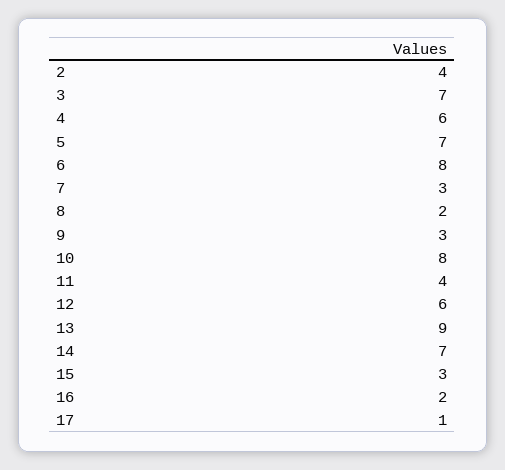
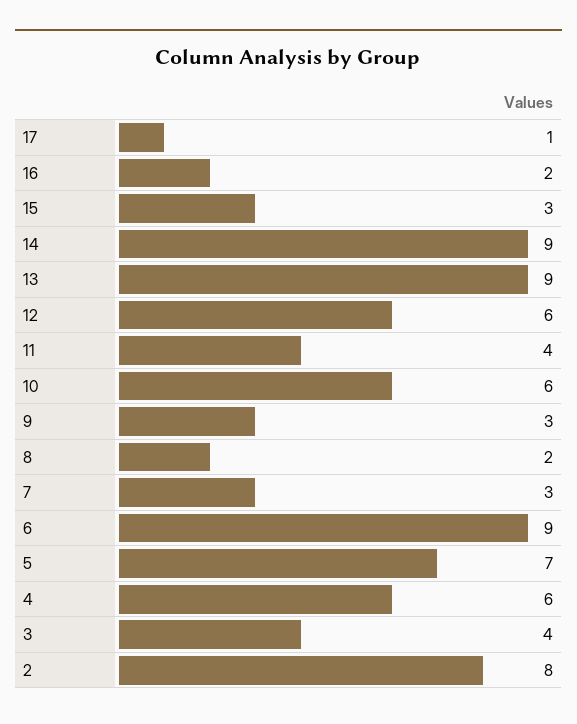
2: 4 -> 8
3: 7 -> 4
6: 8 -> 9
10: 8 -> 6
14: 7 -> 9

